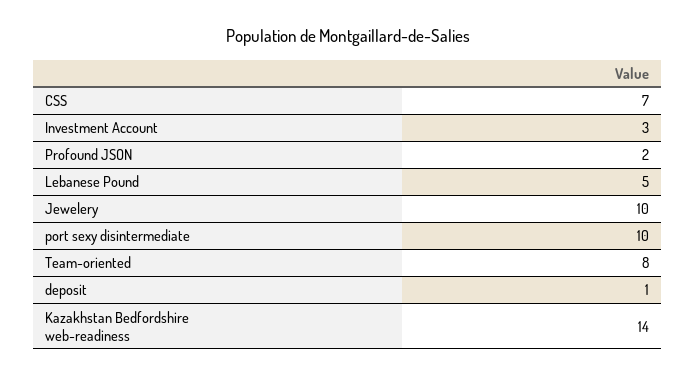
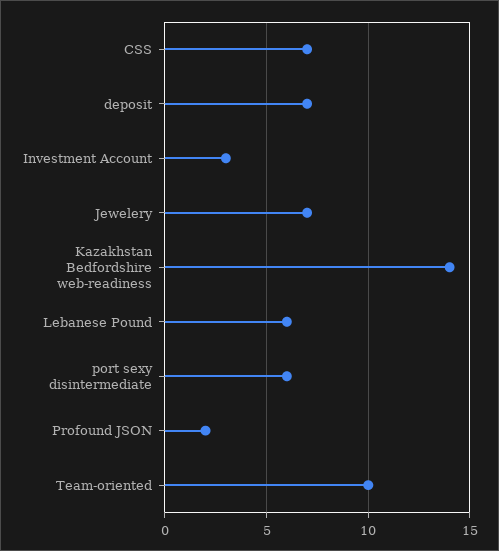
Lebanese Pound: 5 -> 6
Jewelery: 10 -> 7
port sexy disintermediate: 10 -> 6
Team-oriented: 8 -> 10
deposit: 1 -> 7

